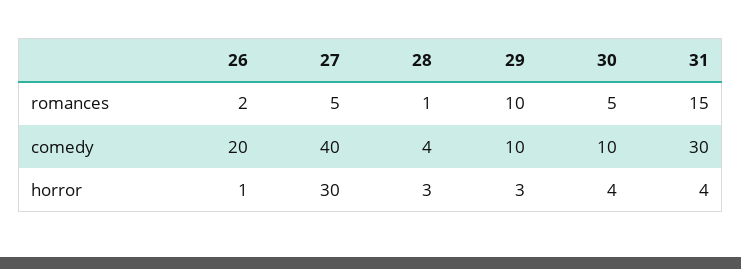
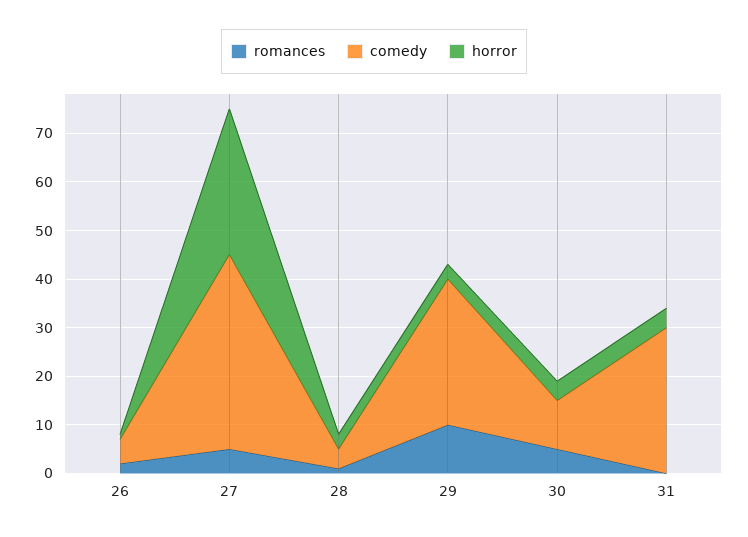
romances, 31: 15 -> 0
comedy, 26: 20 -> 5
comedy, 29: 10 -> 30

